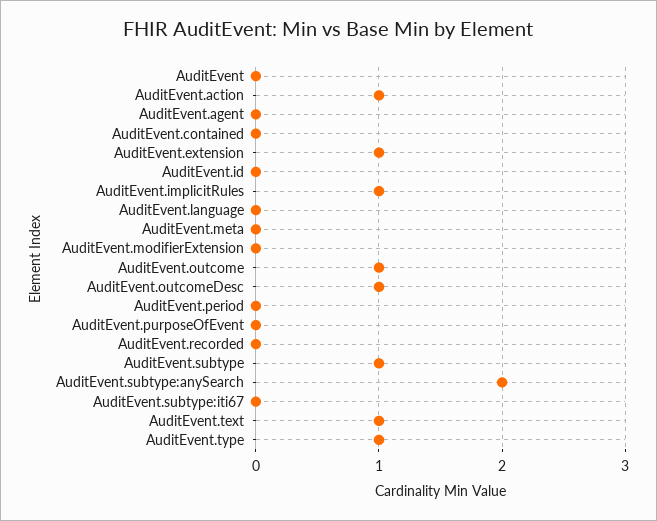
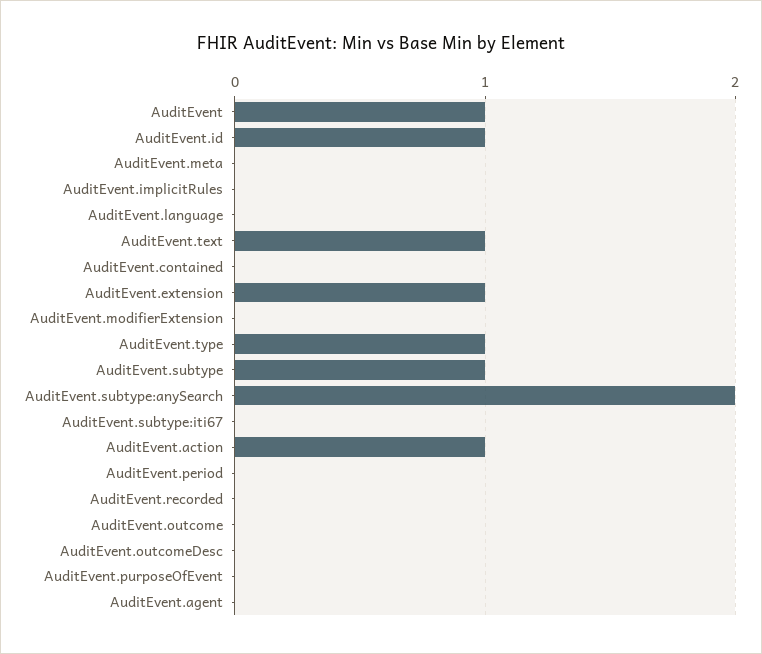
AuditEvent: 0 -> 1
AuditEvent.id: 0 -> 1
AuditEvent.implicitRules: 1 -> 0
AuditEvent.outcome: 1 -> 0
AuditEvent.outcomeDesc: 1 -> 0

